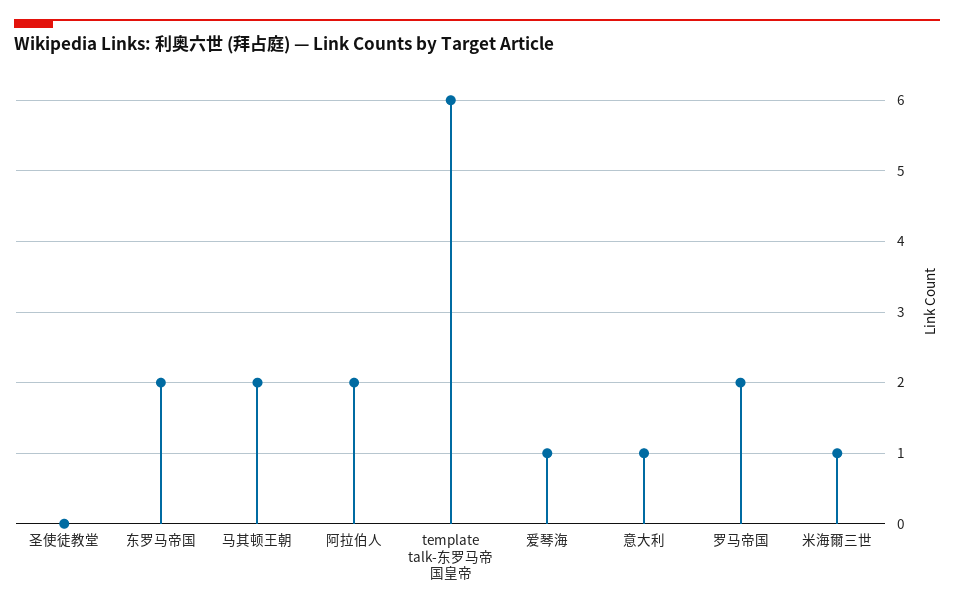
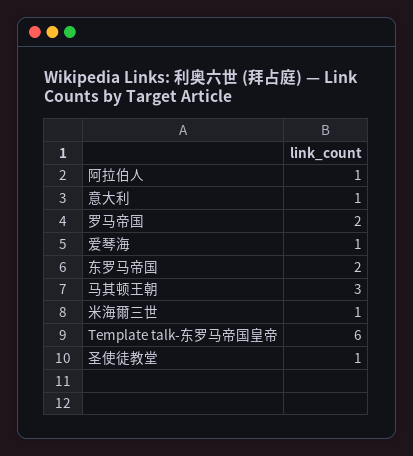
圣使徒教堂: 0 -> 1
马其顿王朝: 2 -> 3
阿拉伯人: 2 -> 1

